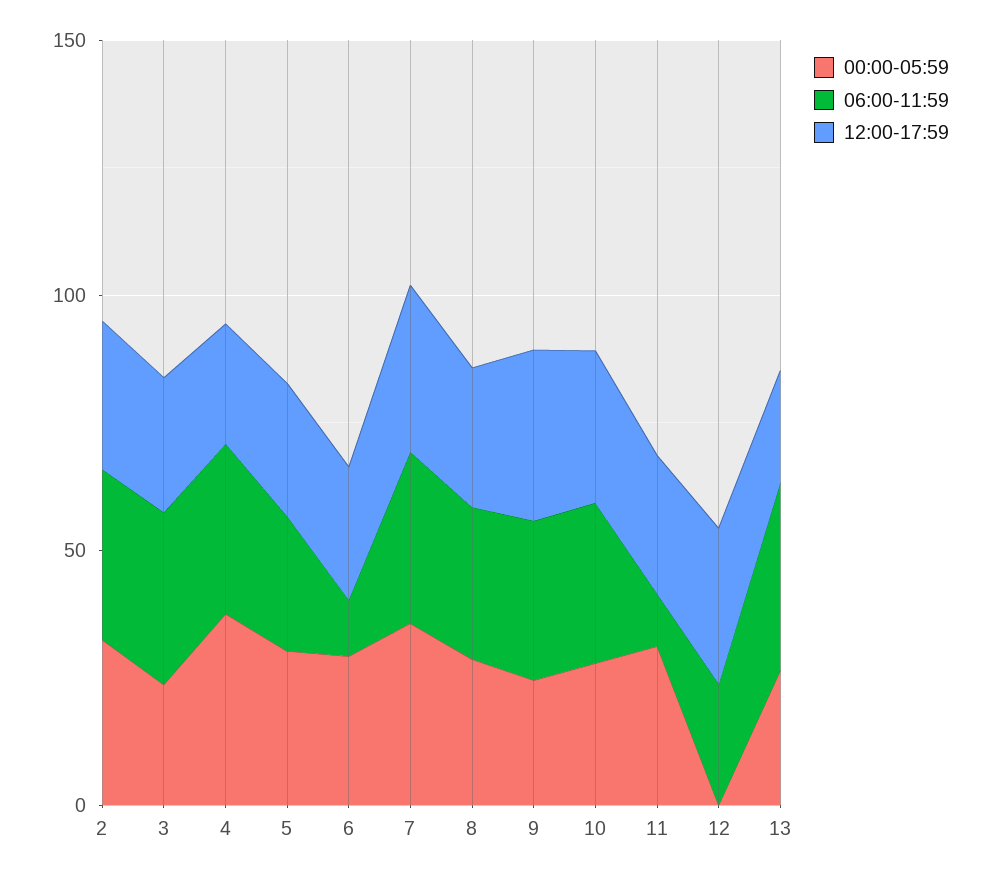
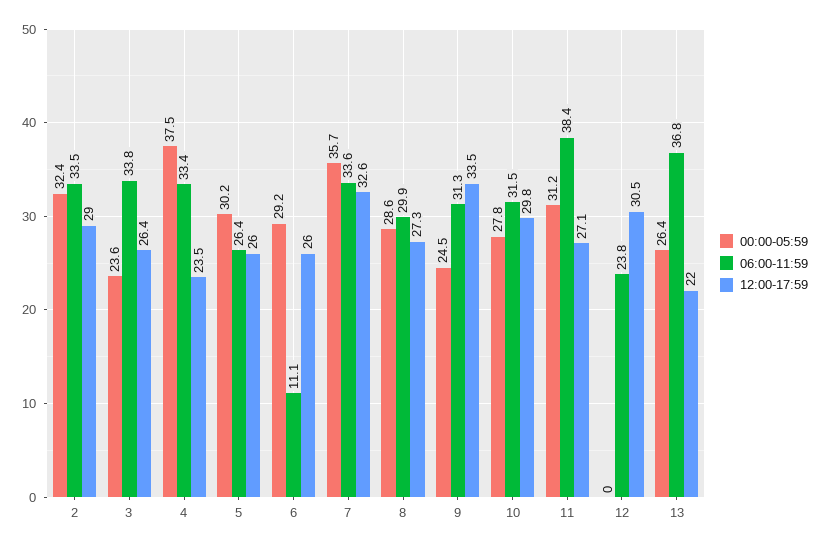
06:00-11:59, 11: 10 -> 38.4

